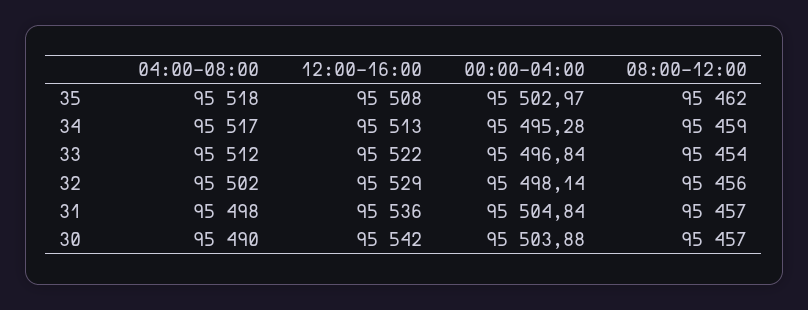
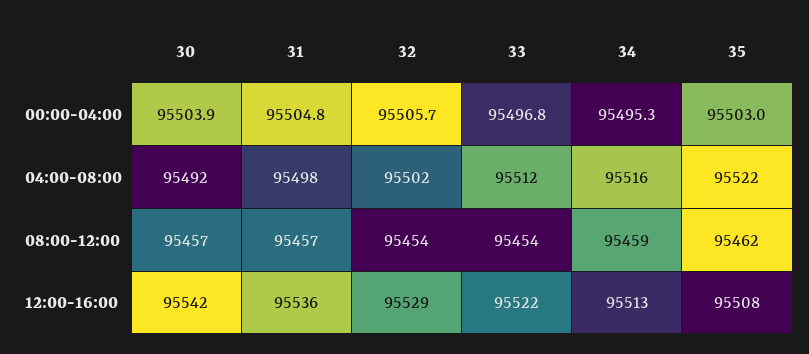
04:00-08:00, 35: 95518 -> 95522
04:00-08:00, 34: 95517 -> 95516
00:00-04:00, 32: 95498.14 -> 95505.7
08:00-12:00, 32: 95456 -> 95454
04:00-08:00, 30: 95490 -> 95492

